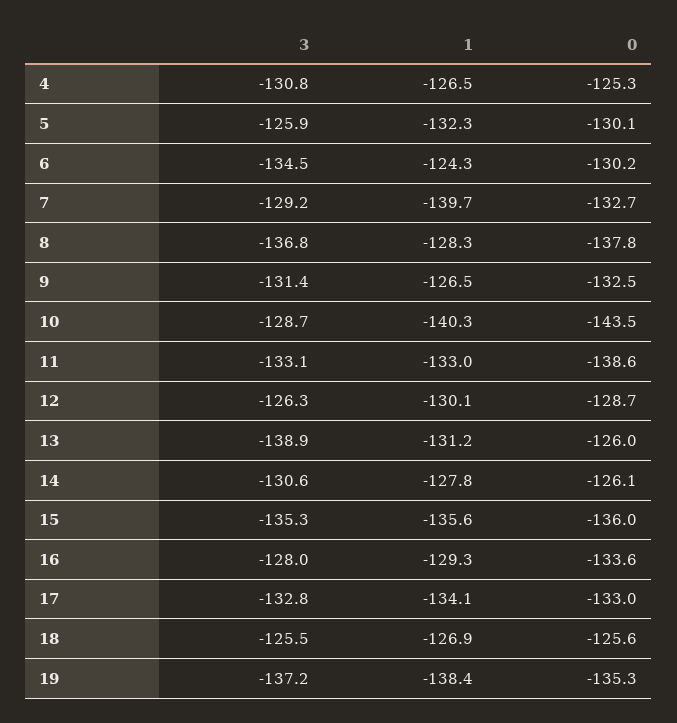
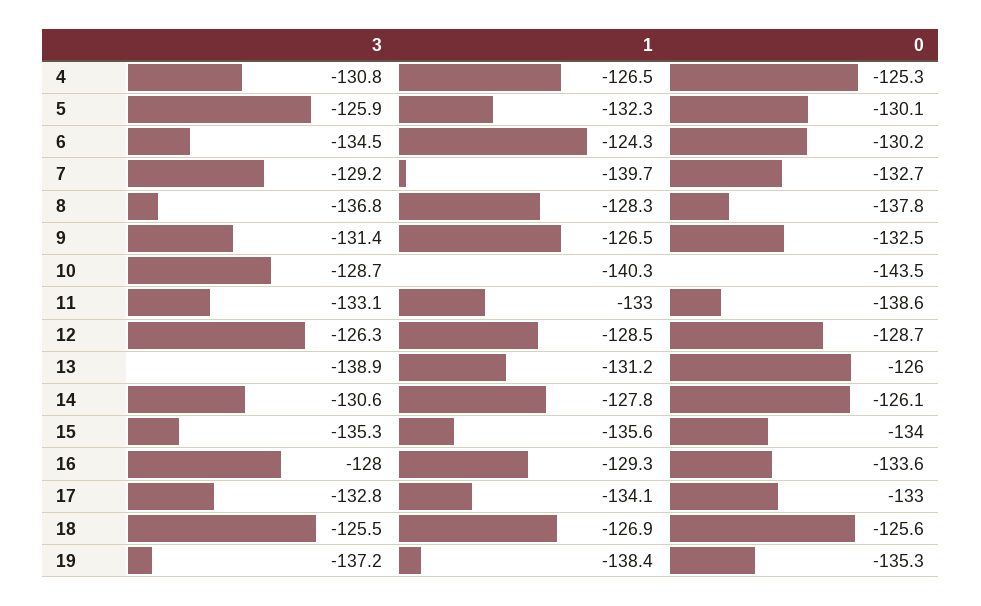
1, 12: -130.1 -> -128.5
0, 15: -136 -> -134

